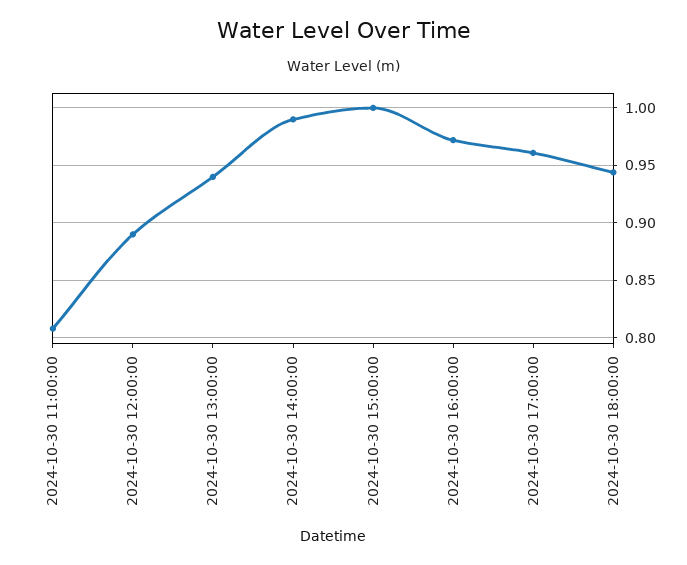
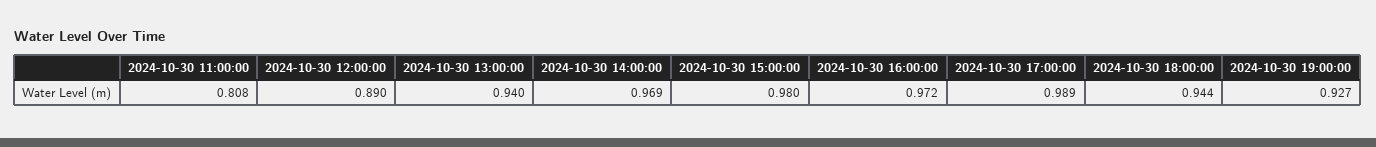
2024-10-30 14:00:00: 0.99 -> 0.969
2024-10-30 15:00:00: 1 -> 0.98
2024-10-30 17:00:00: 0.96 -> 0.989
2024-10-30 19:00:00: none -> 0.927

